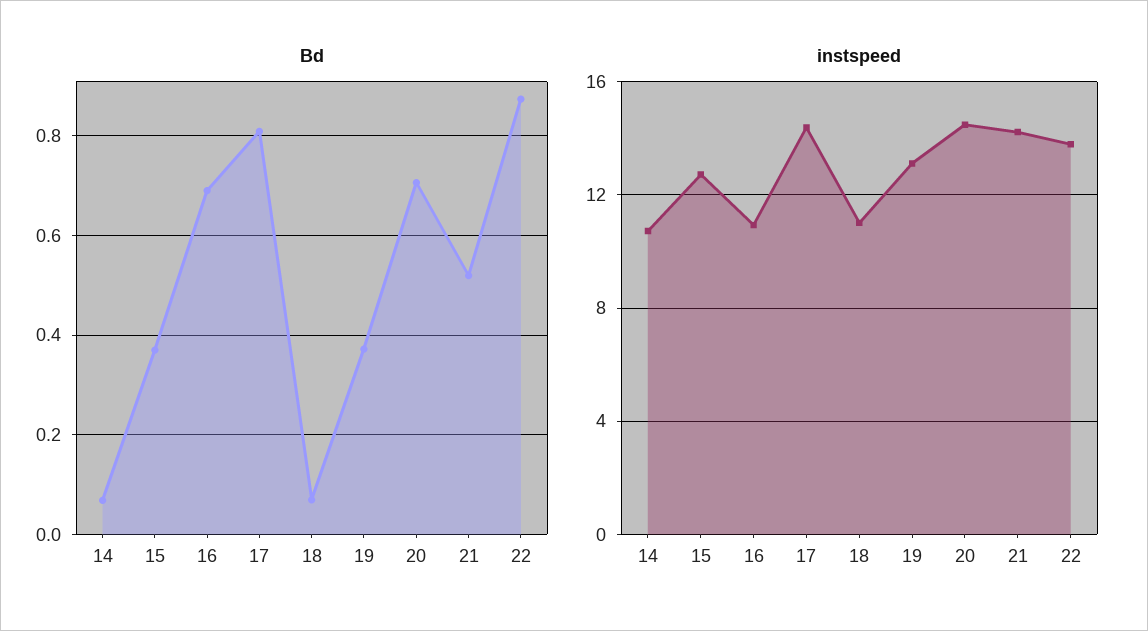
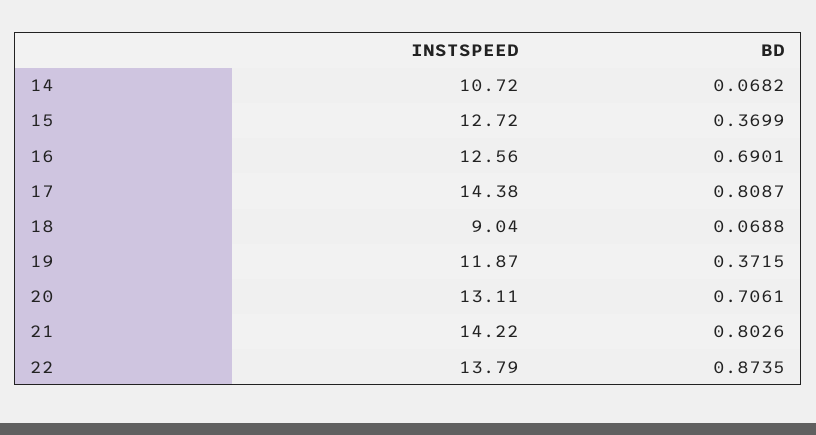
Bd, 21: 0.52 -> 0.8026
instspeed, 16: 11 -> 12.56
instspeed, 18: 11 -> 9.04
instspeed, 19: 13 -> 11.87
instspeed, 20: 14.5 -> 13.11

